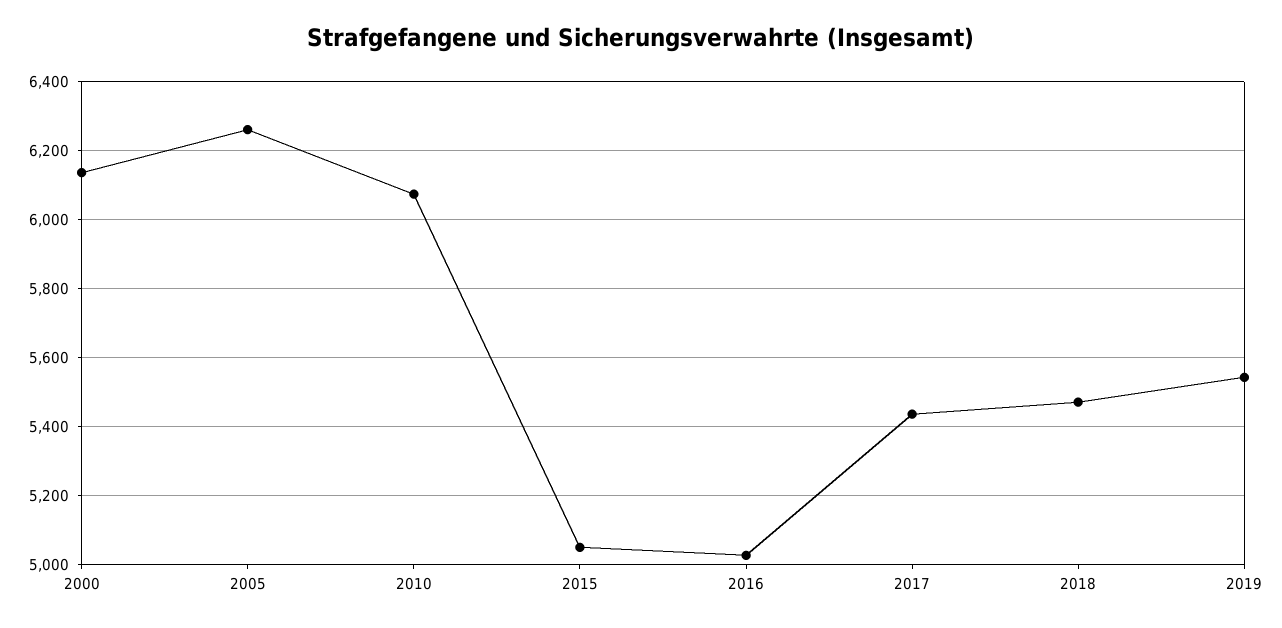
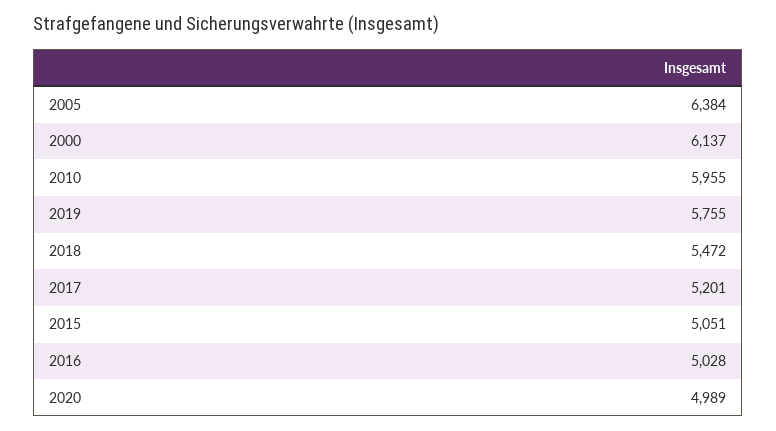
2005: 6260 -> 6384
2010: 6080 -> 5955
2017: 5440 -> 5201
2019: 5540 -> 5755
2020: none -> 4989

